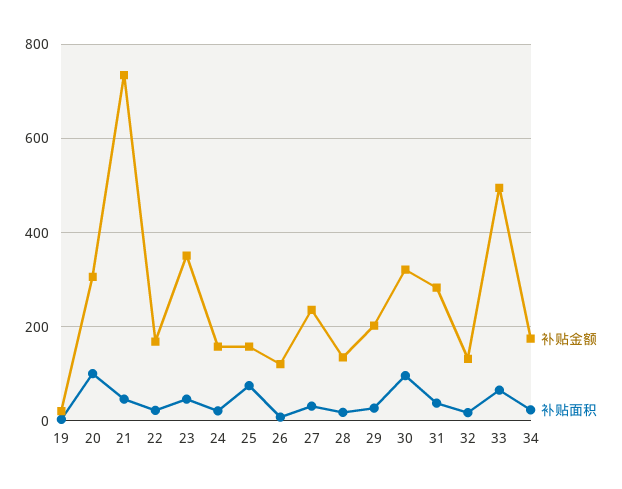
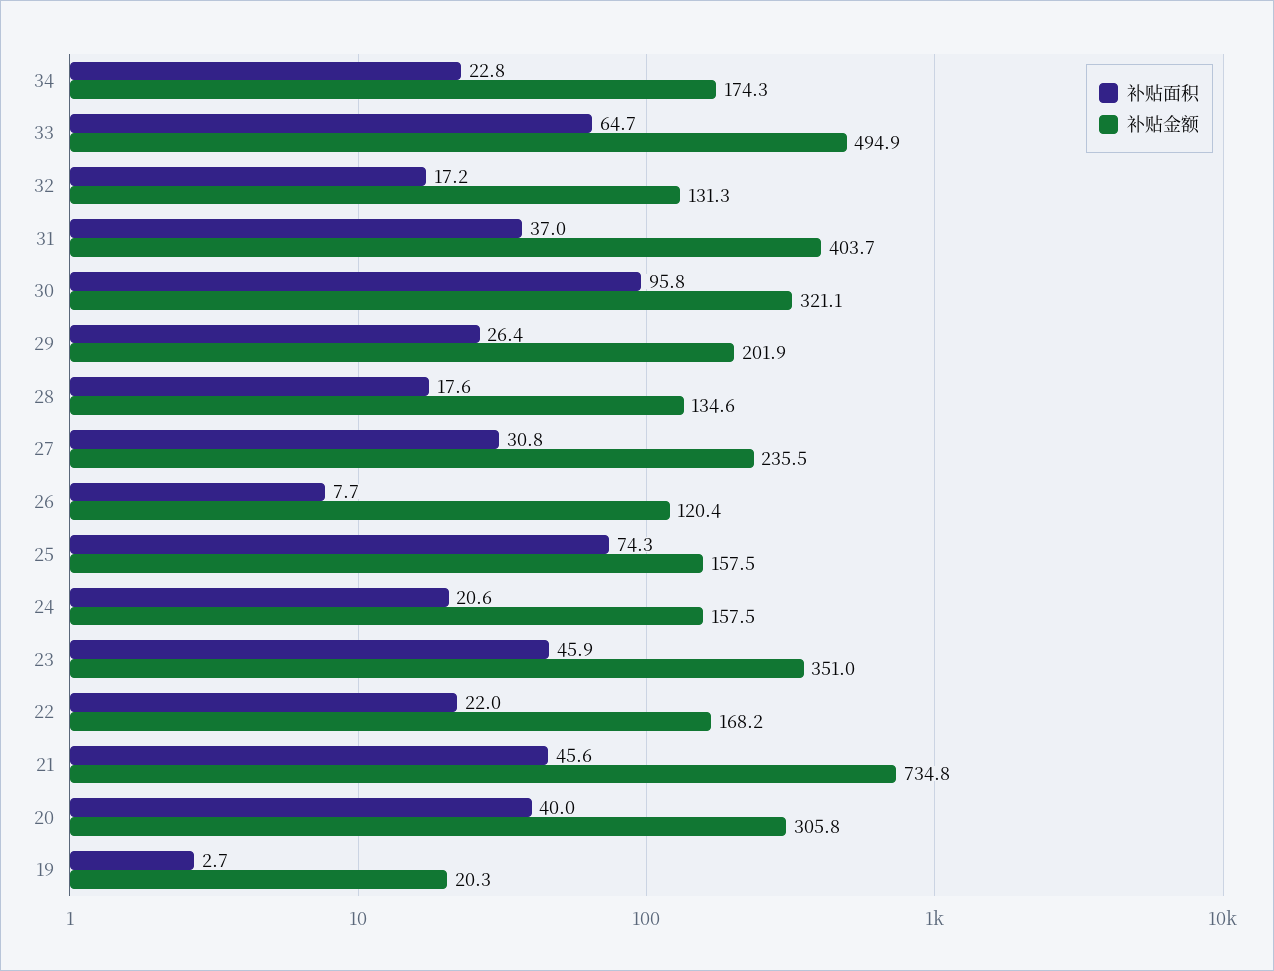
补贴面积, 20: 100 -> 40
补贴金额, 31: 280 -> 403.7

